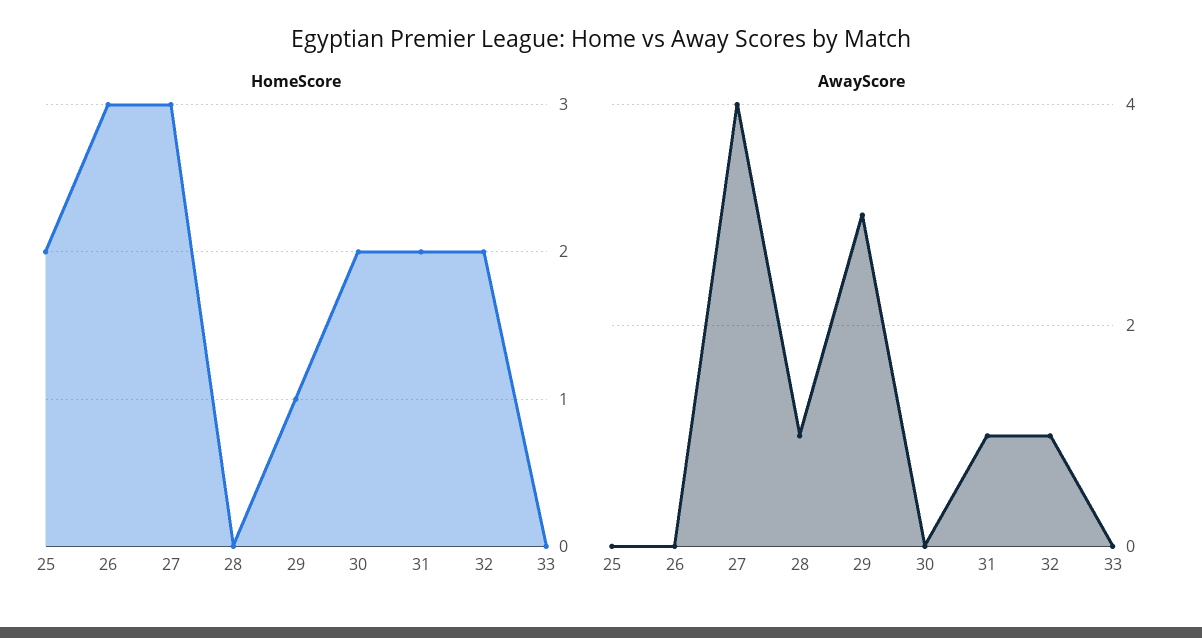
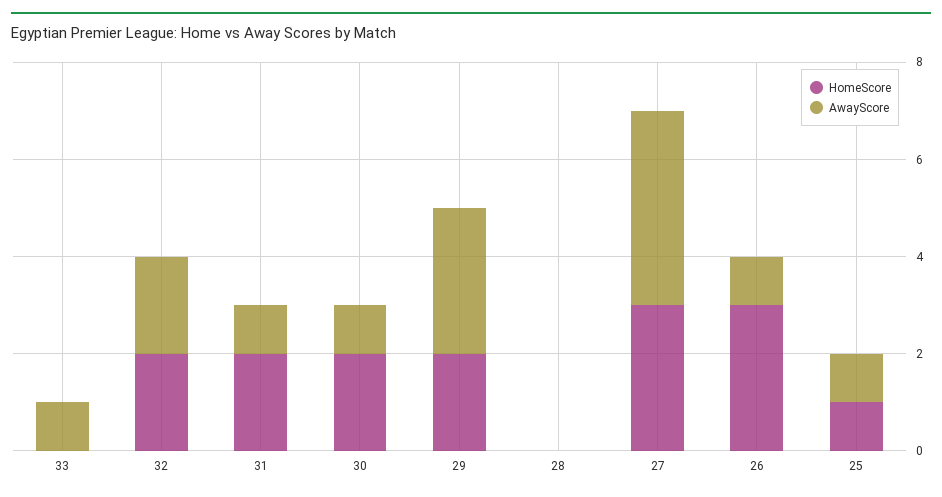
HomeScore, 25: 2 -> 1
HomeScore, 29: 1 -> 2
AwayScore, 25: 0 -> 1
AwayScore, 26: 0 -> 1
AwayScore, 28: 1 -> 0
AwayScore, 30: 0 -> 1
AwayScore, 32: 1 -> 2
AwayScore, 33: 0 -> 1

